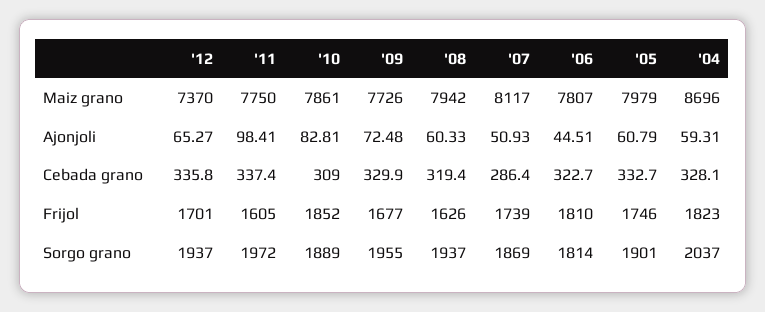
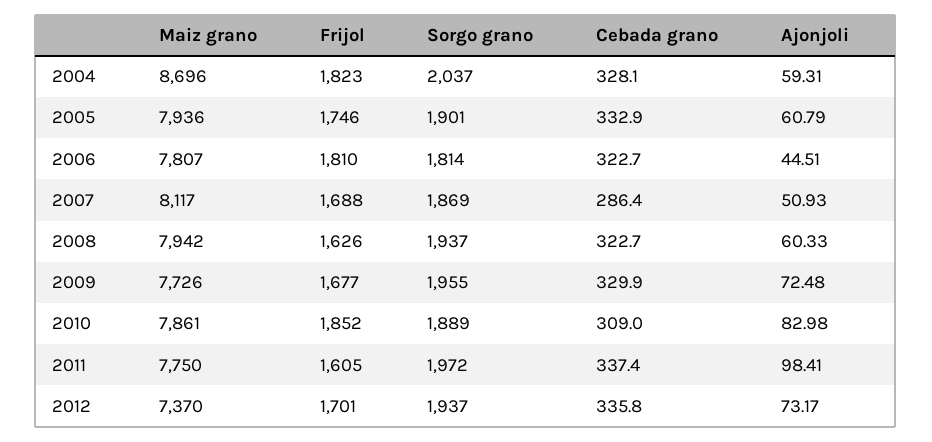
'05, Maiz grano: 7979 -> 7936
'12, Ajonjoli: 65.27 -> 73.17
'10, Ajonjoli: 82.81 -> 82.98
'08, Cebada grano: 319.4 -> 322.7
'05, Cebada grano: 332.7 -> 332.9
'07, Frijol: 1739 -> 1688

